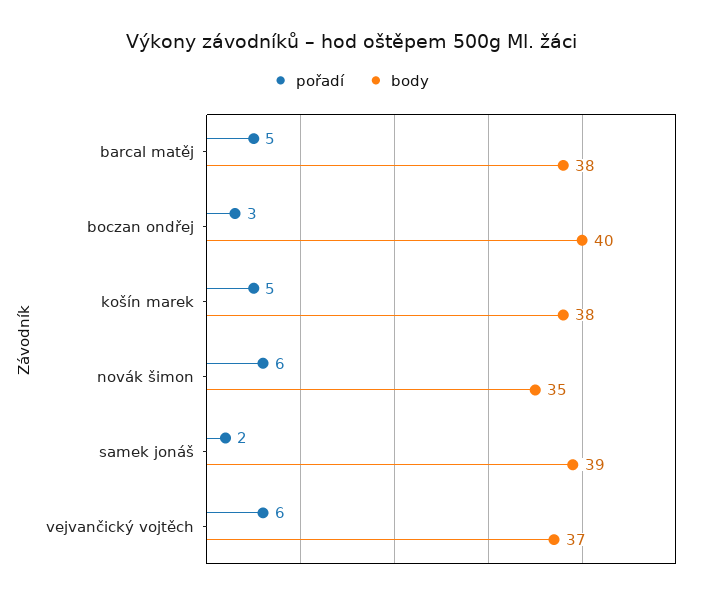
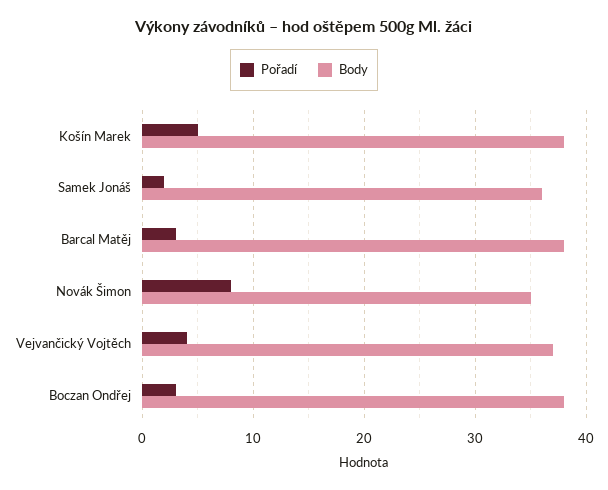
pořadí, barcal matěj: 5 -> 3
body, boczan ondřej: 40 -> 38
pořadí, novák šimon: 6 -> 8
body, samek jonáš: 39 -> 36
pořadí, vejvančický vojtěch: 6 -> 4

